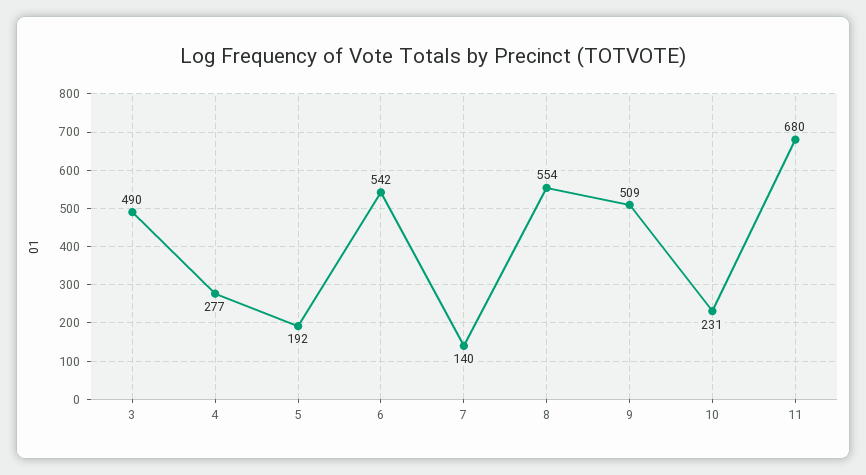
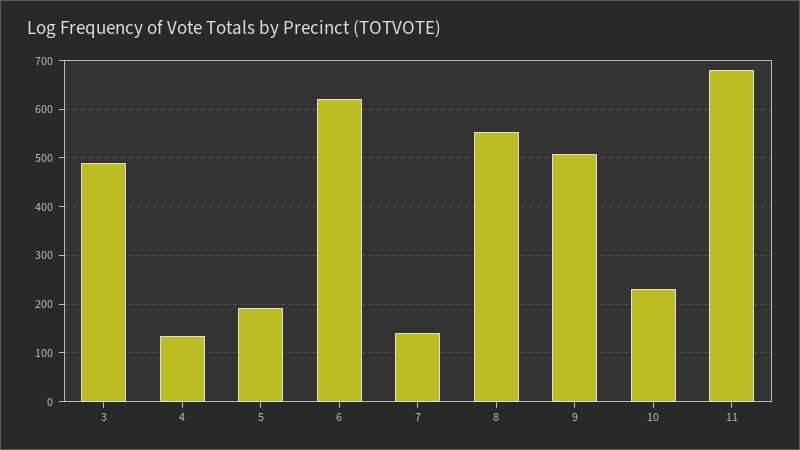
4: 277 -> 140
6: 542 -> 620

